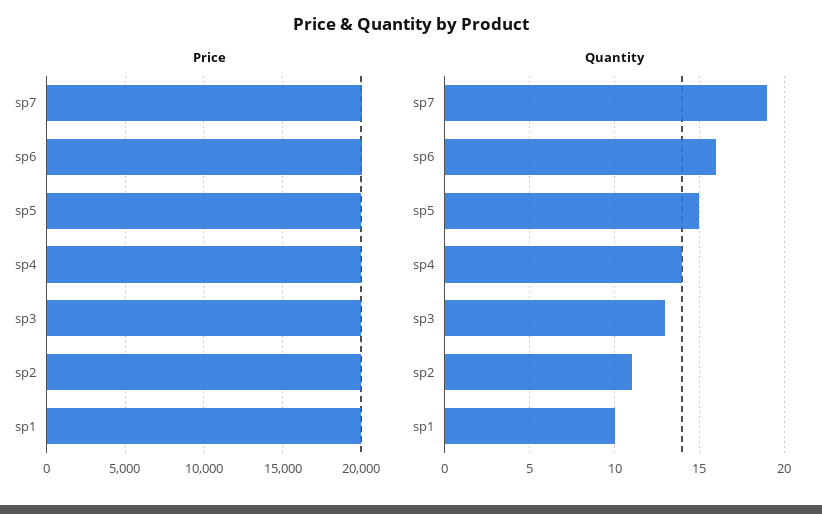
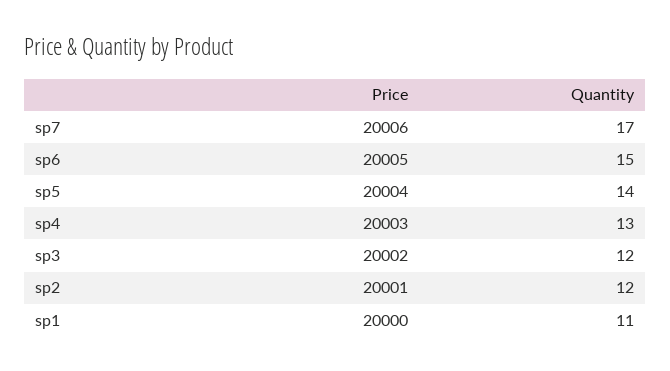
Quantity, sp7: 19 -> 17
Quantity, sp6: 16 -> 15
Quantity, sp5: 15 -> 14
Quantity, sp4: 14 -> 13
Quantity, sp3: 13 -> 12
Quantity, sp2: 11 -> 12
Quantity, sp1: 10 -> 11

